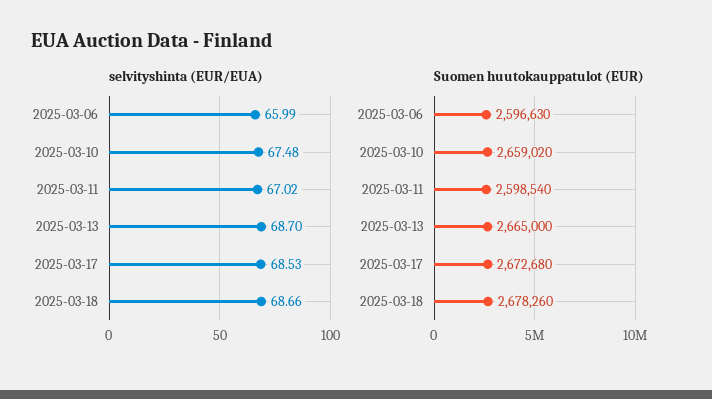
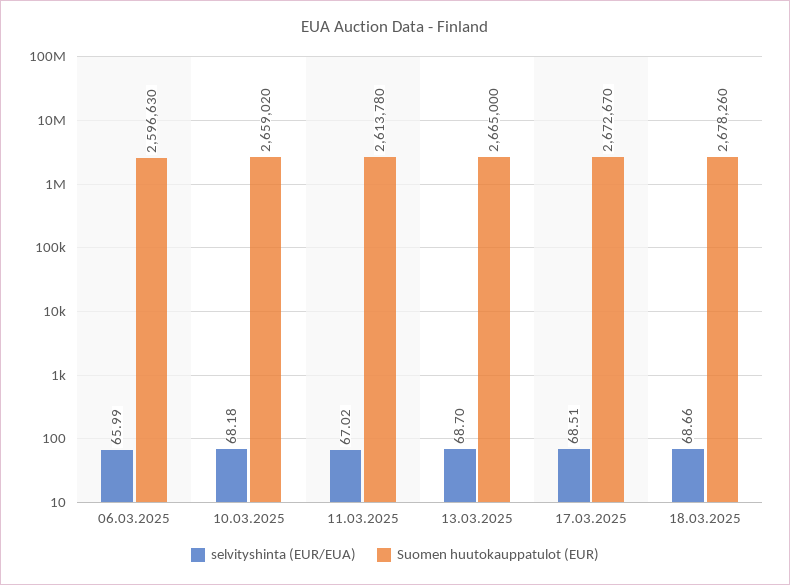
selvityshinta (EUR/EUA), 2025-03-10: 67.48 -> 68.18
selvityshinta (EUR/EUA), 2025-03-17: 68.53 -> 68.51
Suomen huutokauppatulot (EUR), 2025-03-11: 2598540 -> 2613780
Suomen huutokauppatulot (EUR), 2025-03-17: 2672680 -> 2672670

